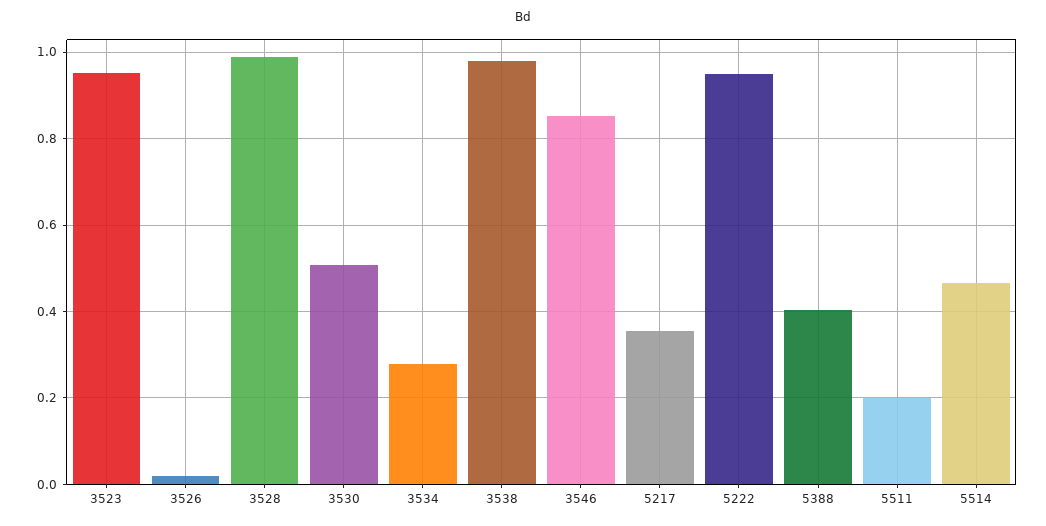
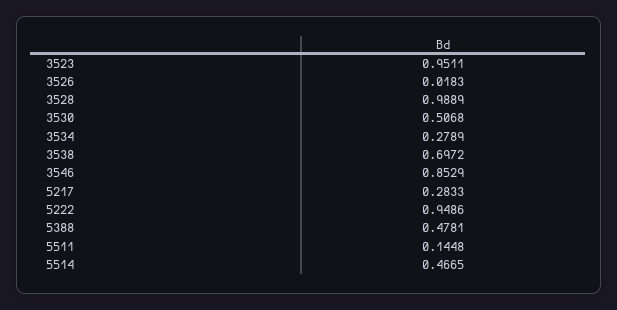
3538: 0.98 -> 0.6972
5217: 0.36 -> 0.2833
5388: 0.4 -> 0.4781
5511: 0.2 -> 0.1448

